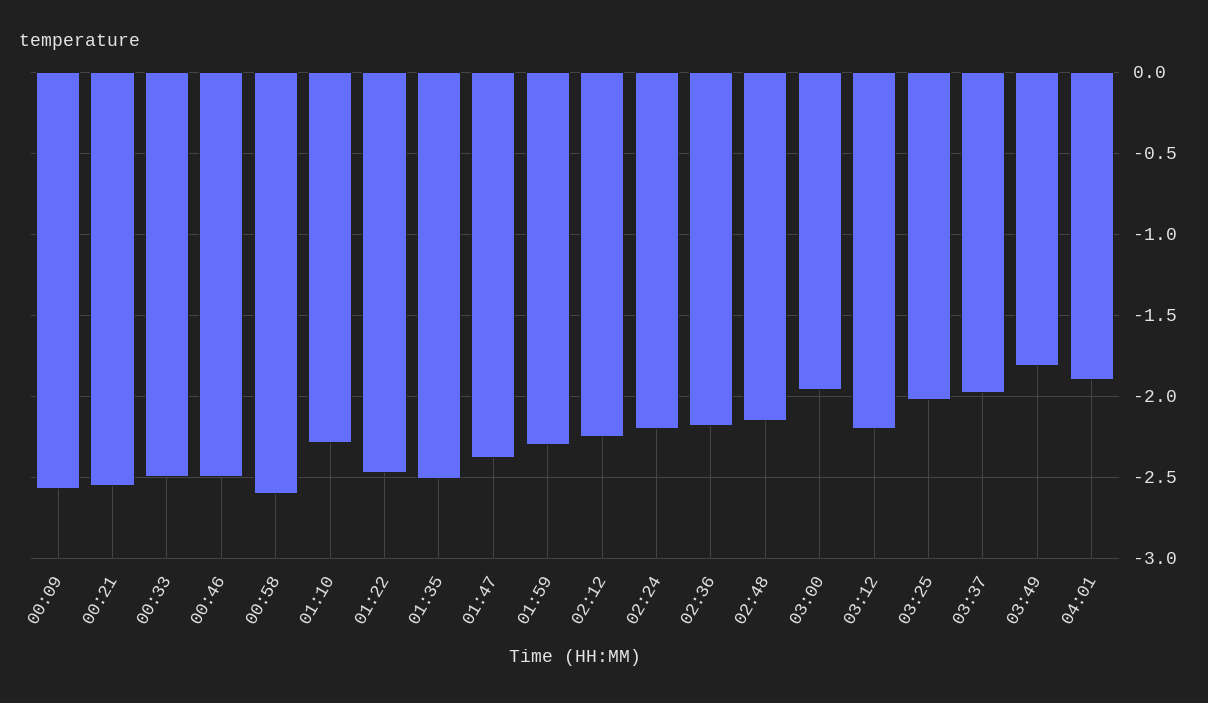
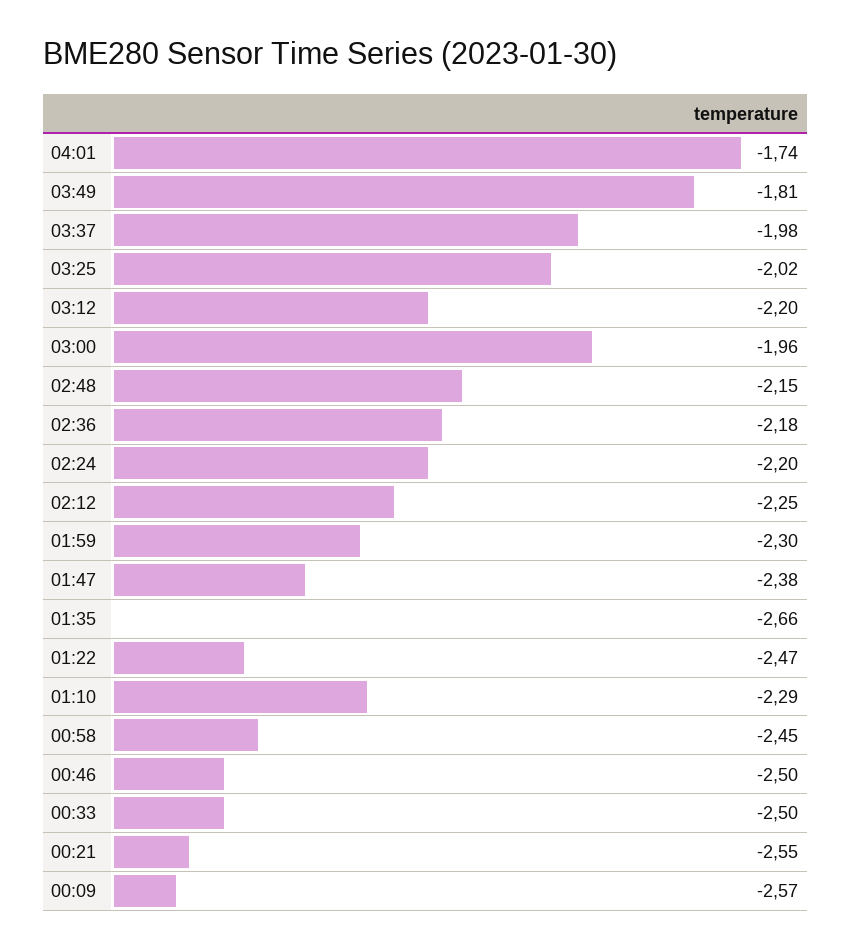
00:58: -2.6 -> -2.45
01:35: -2.5 -> -2.66
04:01: -1.9 -> -1.74

